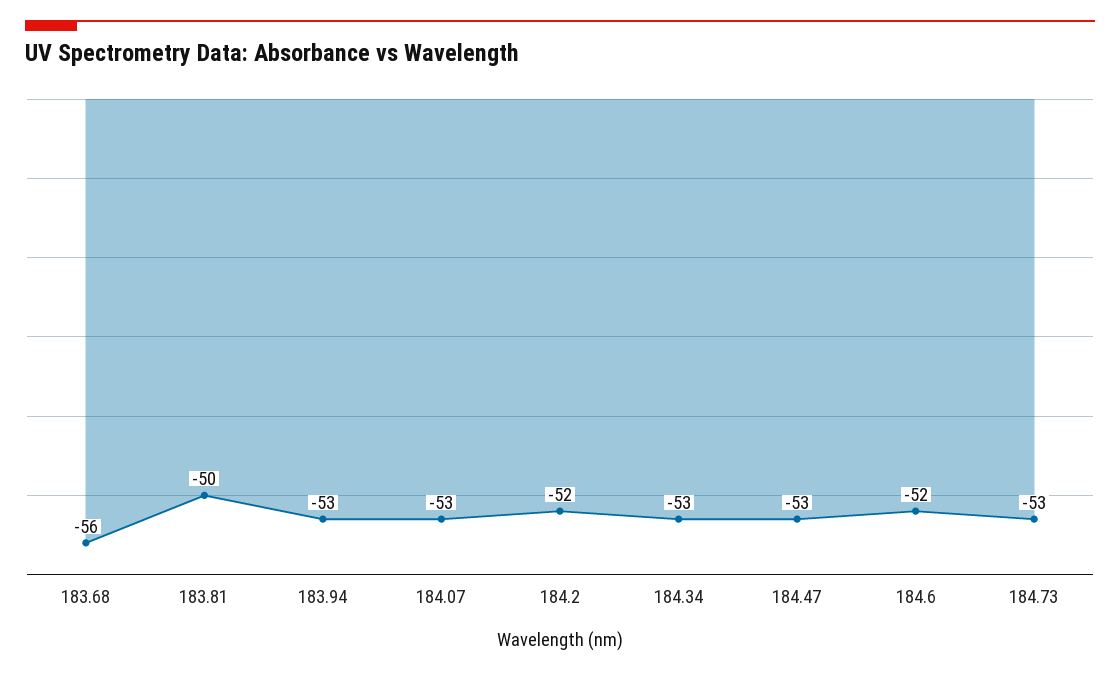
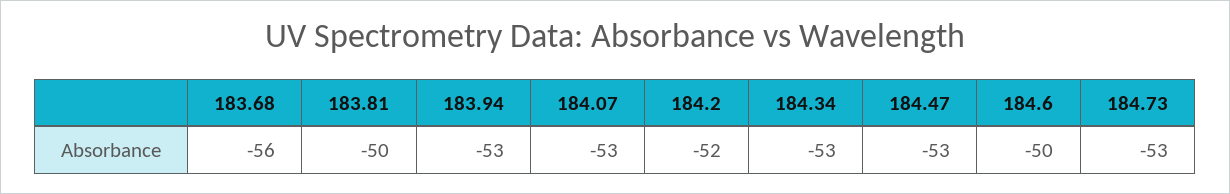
184.6: -52 -> -50

